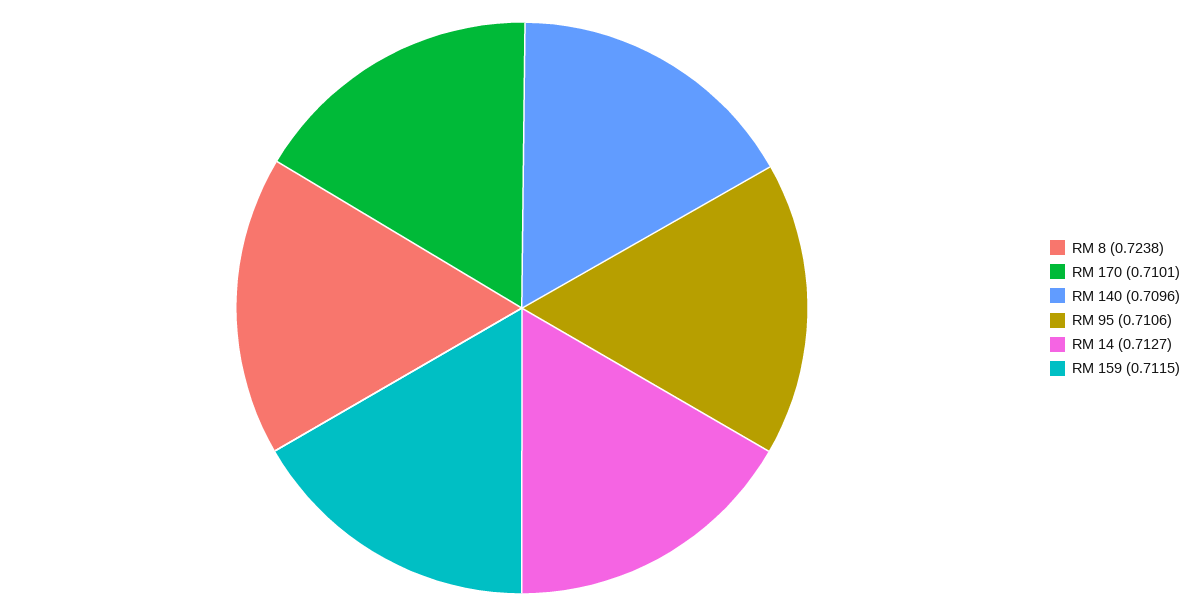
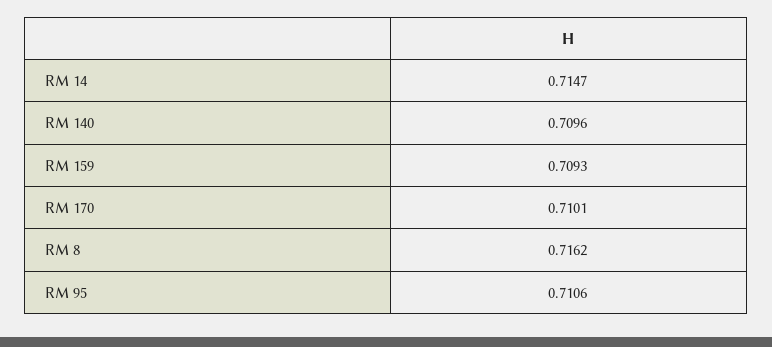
RM 8: 0.7238 -> 0.7162
RM 14: 0.7127 -> 0.7147
RM 159: 0.7115 -> 0.7093

